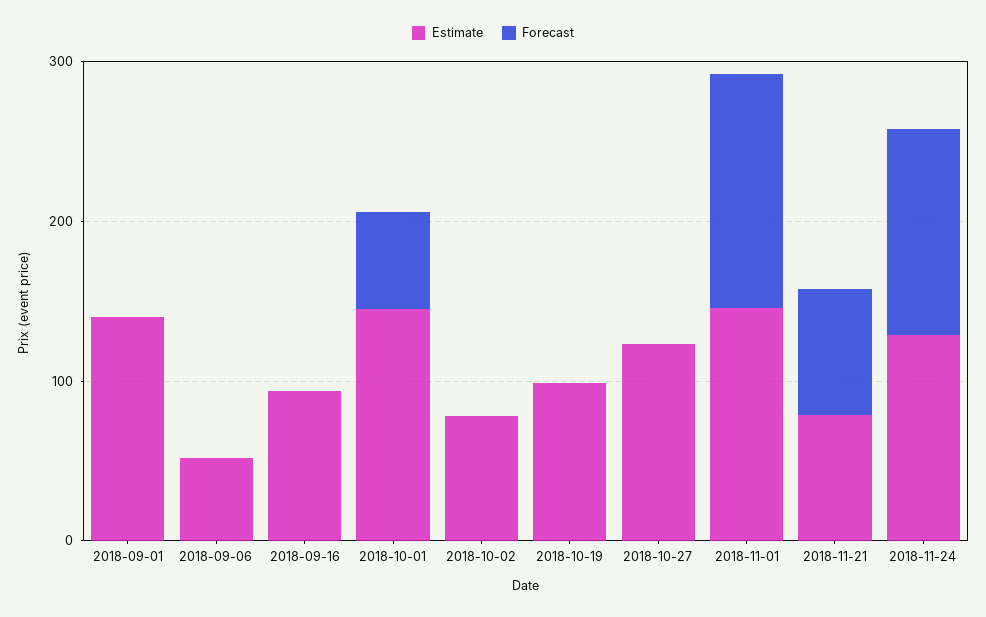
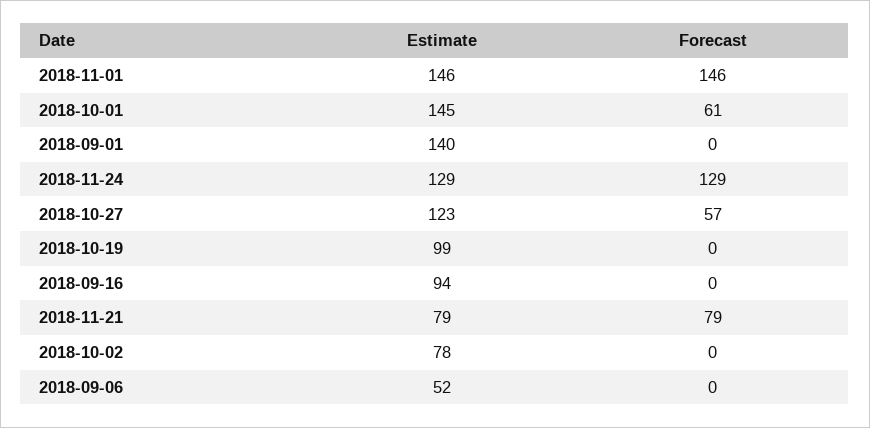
Forecast, 2018-10-27: 0 -> 57

